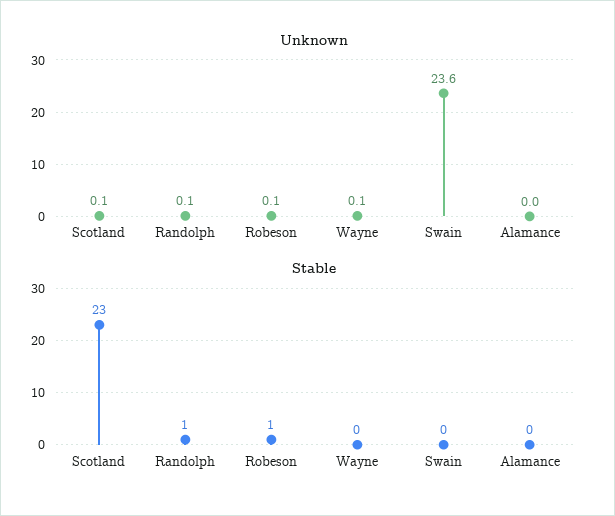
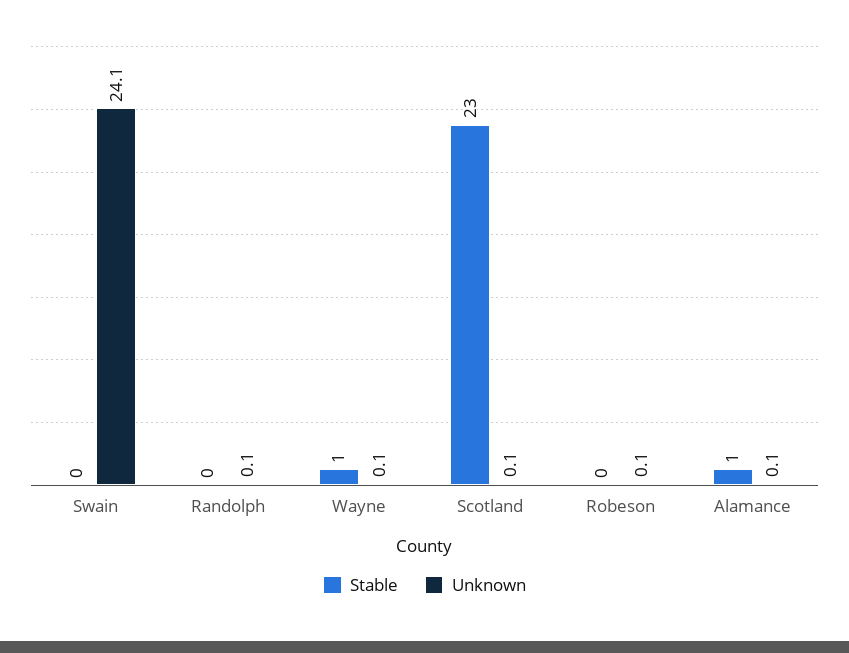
Unknown, Swain: 23.6 -> 24.1
Unknown, Alamance: 0 -> 0.1
Stable, Randolph: 1 -> 0
Stable, Robeson: 1 -> 0
Stable, Wayne: 0 -> 1
Stable, Alamance: 0 -> 1

